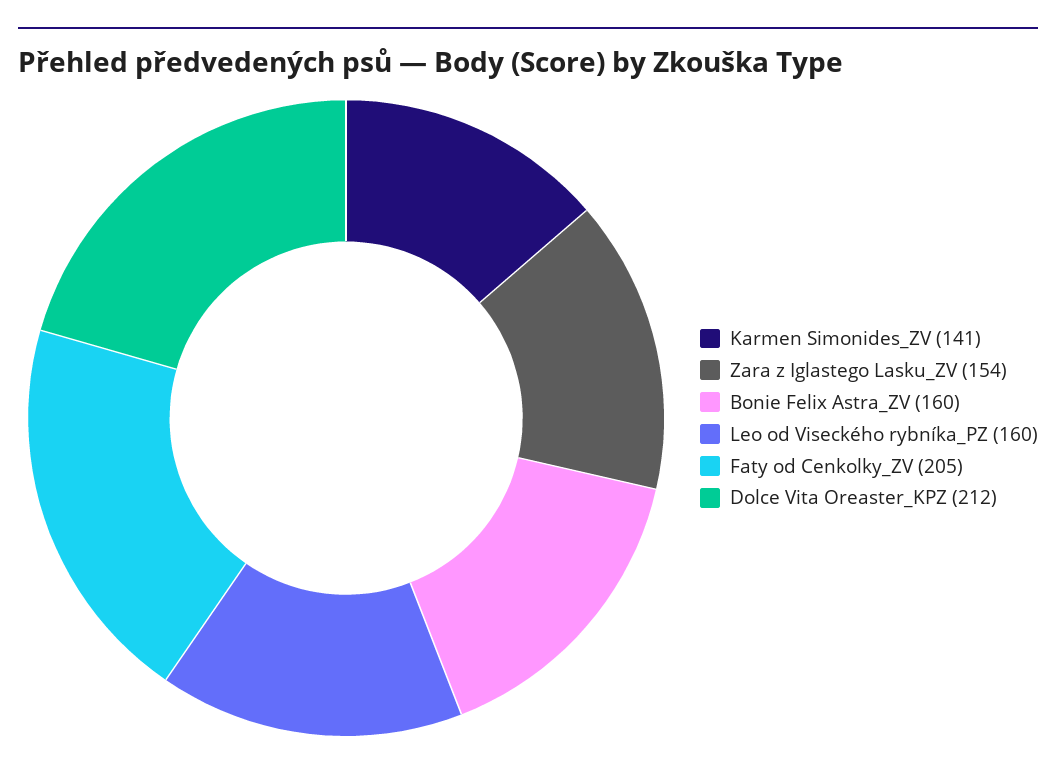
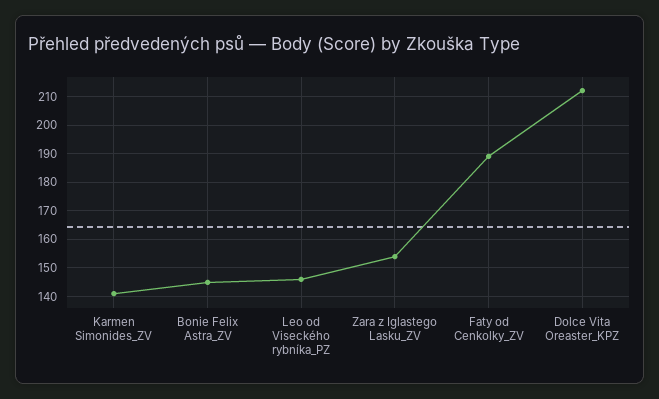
Bonie Felix Astra_ZV: 160 -> 145
Leo od Viseckého rybníka_PZ: 160 -> 145
Faty od Cenkolky_ZV: 205 -> 190

